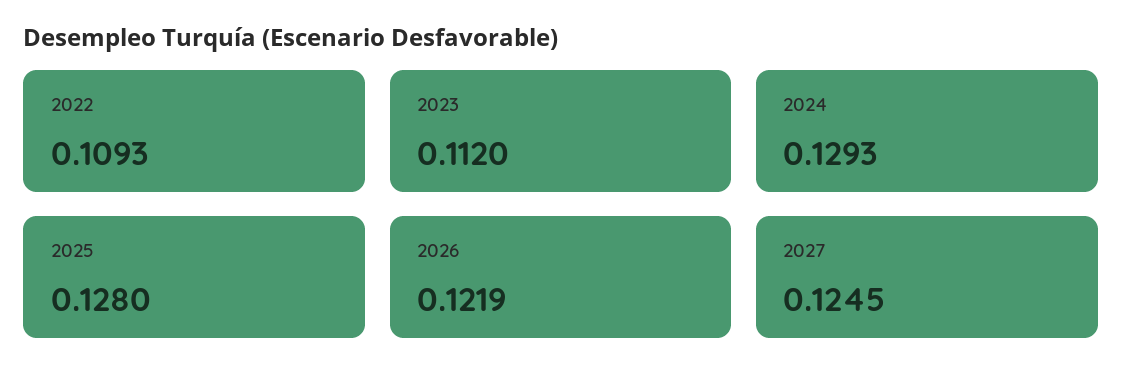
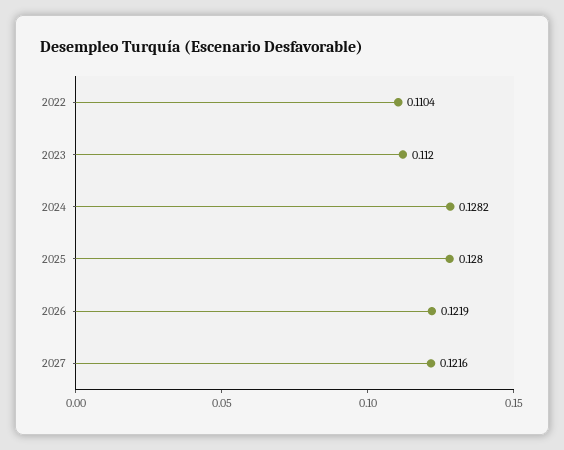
2022: 0.1093 -> 0.1104
2024: 0.1293 -> 0.1282
2027: 0.1245 -> 0.1216

